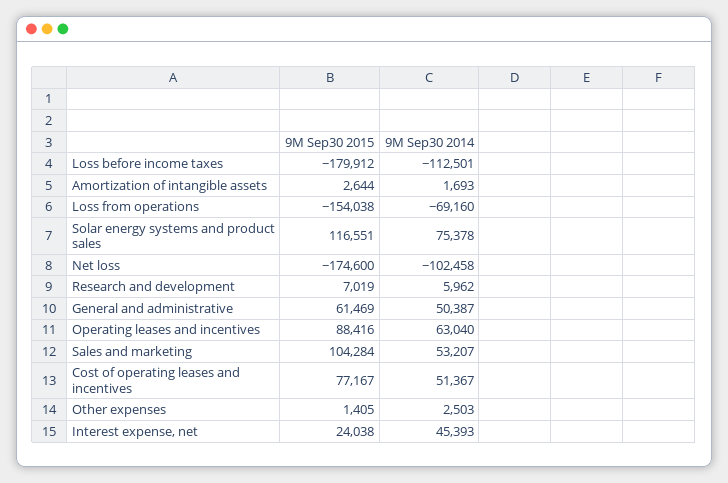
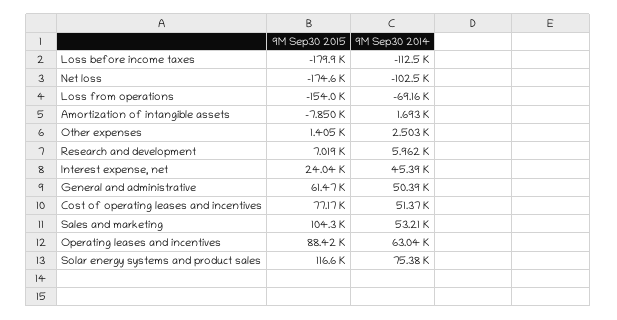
9M Sep30 2015, Amortization of intangible assets: 2644 -> -7850

